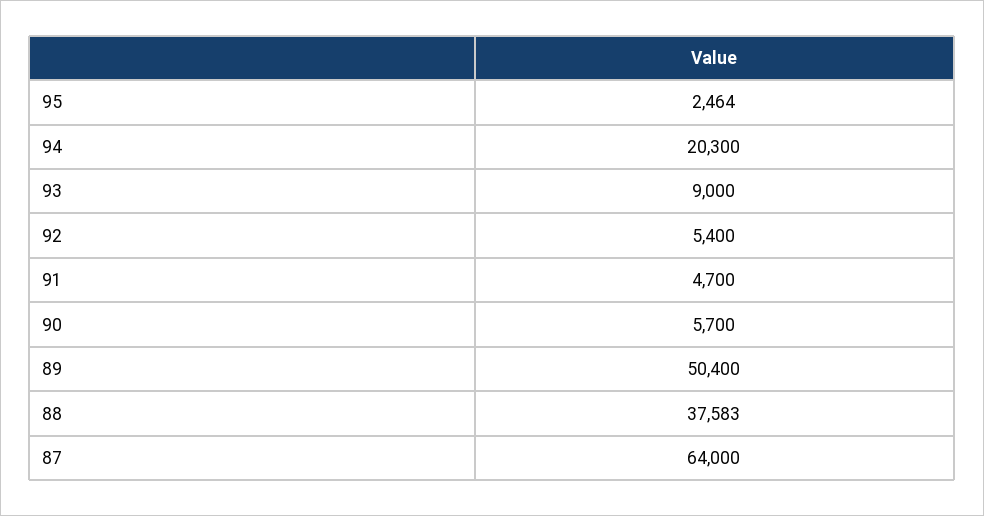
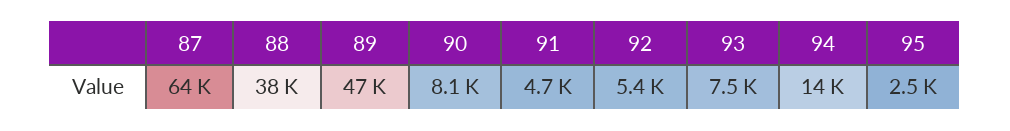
94: 20300 -> 14000
93: 9000 -> 7500
90: 5700 -> 8100
89: 50400 -> 47000

